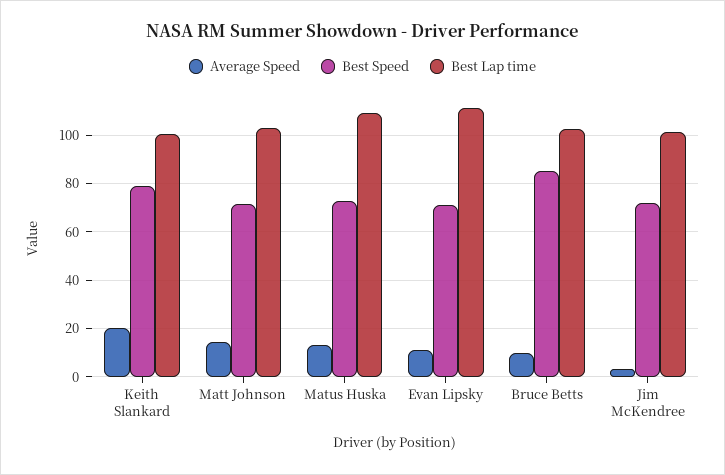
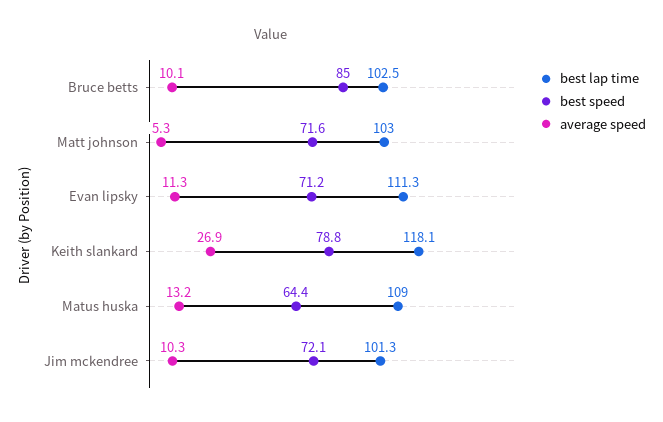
Average Speed, Keith Slankard: 20 -> 26.9
Best Lap time, Keith Slankard: 100 -> 118.1
Average Speed, Matt Johnson: 15 -> 5.3
Best Speed, Matus Huska: 72.5 -> 64.4
Average Speed, Jim McKendree: 2.5 -> 10.3

